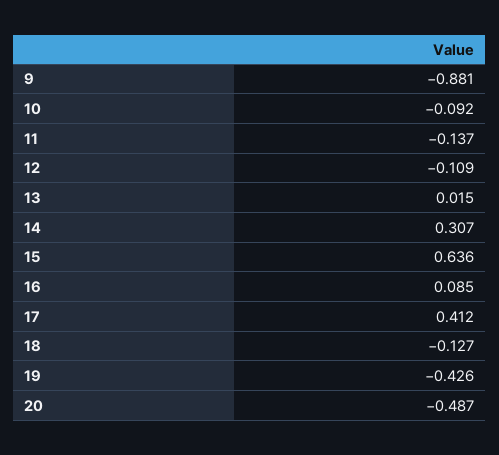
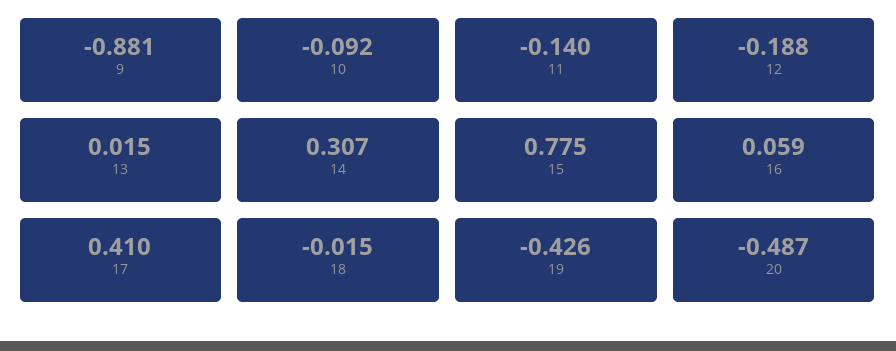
11: -0.137 -> -0.14
12: -0.109 -> -0.188
15: 0.636 -> 0.775
16: 0.085 -> 0.059
17: 0.412 -> 0.41
18: -0.127 -> -0.015

